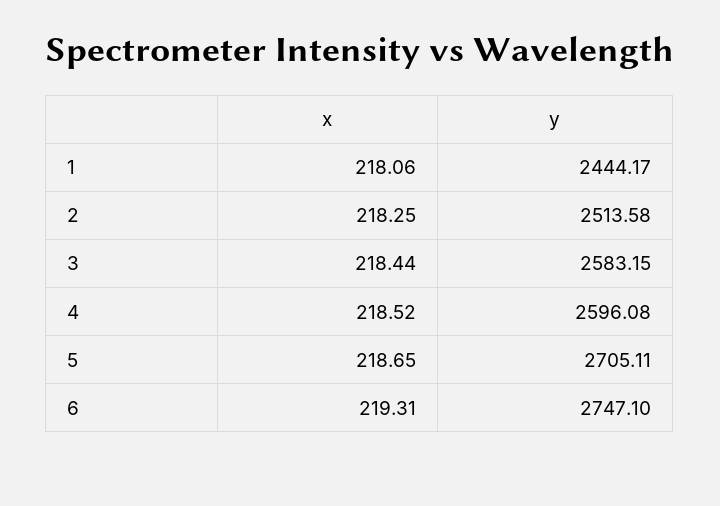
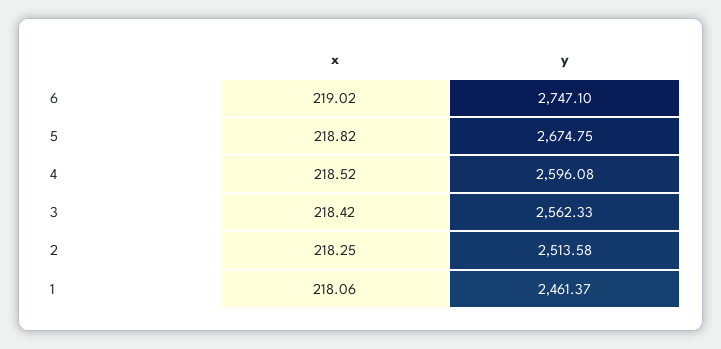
y, 1: 2444.17 -> 2461.37
x, 3: 218.44 -> 218.42
y, 3: 2583.15 -> 2562.33
x, 5: 218.65 -> 218.82
y, 5: 2705.11 -> 2674.75
x, 6: 219.31 -> 219.02

